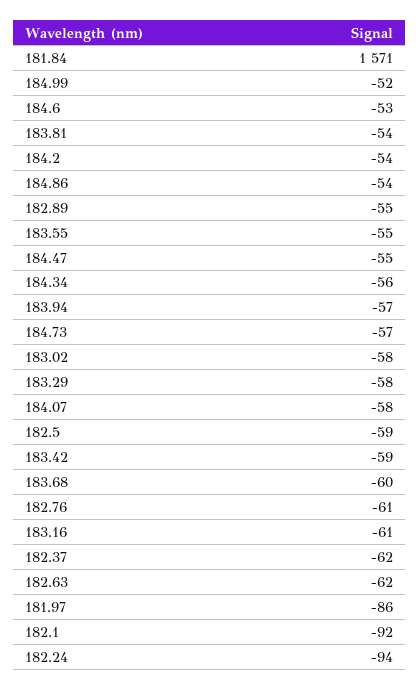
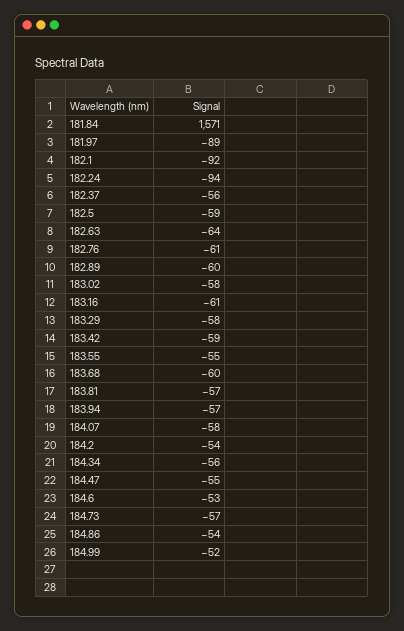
183.81: -54 -> -57
182.89: -55 -> -60
182.37: -62 -> -56
182.63: -62 -> -64
181.97: -86 -> -89

